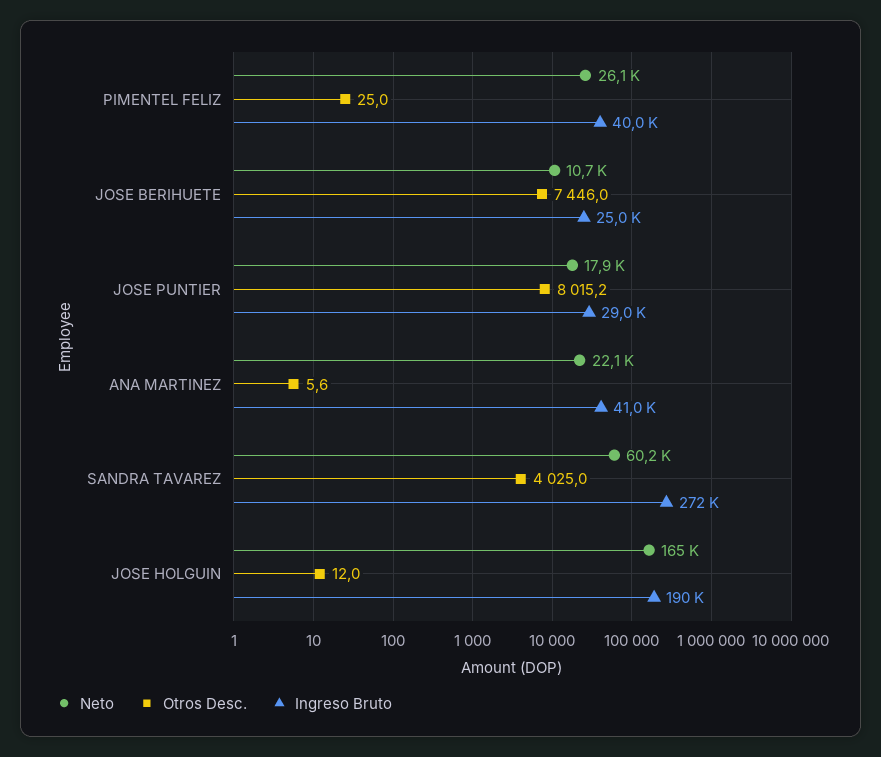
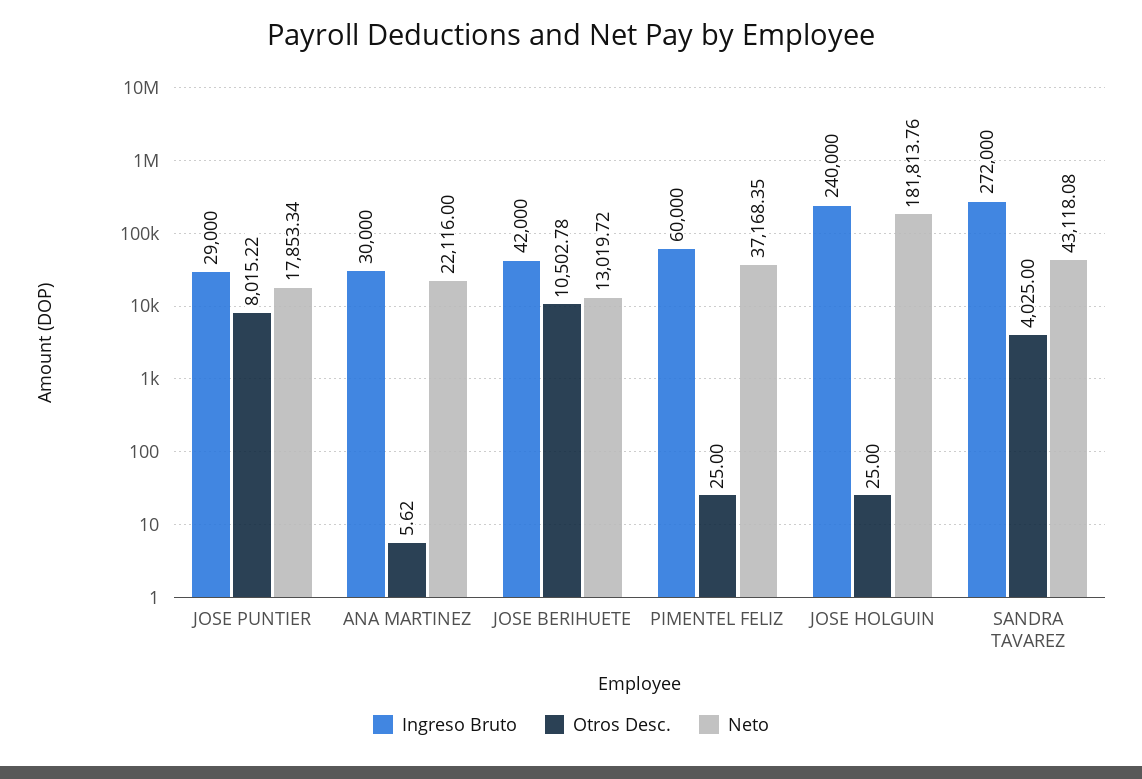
Neto, PIMENTEL FELIZ: 26100 -> 37168.35
Ingreso Bruto, PIMENTEL FELIZ: 40000 -> 60000
Neto, JOSE BERIHUETE: 10700 -> 13019.72
Otros Desc., JOSE BERIHUETE: 7446 -> 10502.78
Ingreso Bruto, JOSE BERIHUETE: 25000 -> 42000
Ingreso Bruto, ANA MARTINEZ: 41000 -> 30000
Neto, SANDRA TAVAREZ: 60200 -> 43118.08
Neto, JOSE HOLGUIN: 165000 -> 181813.76
Otros Desc., JOSE HOLGUIN: 12 -> 25
Ingreso Bruto, JOSE HOLGUIN: 190000 -> 240000

